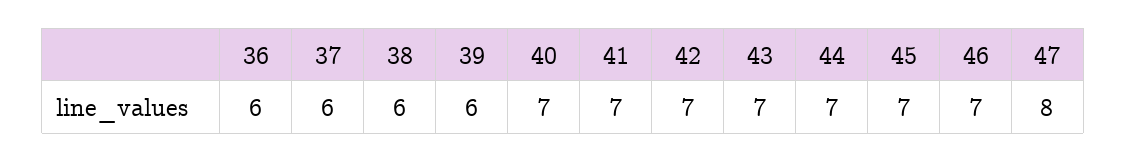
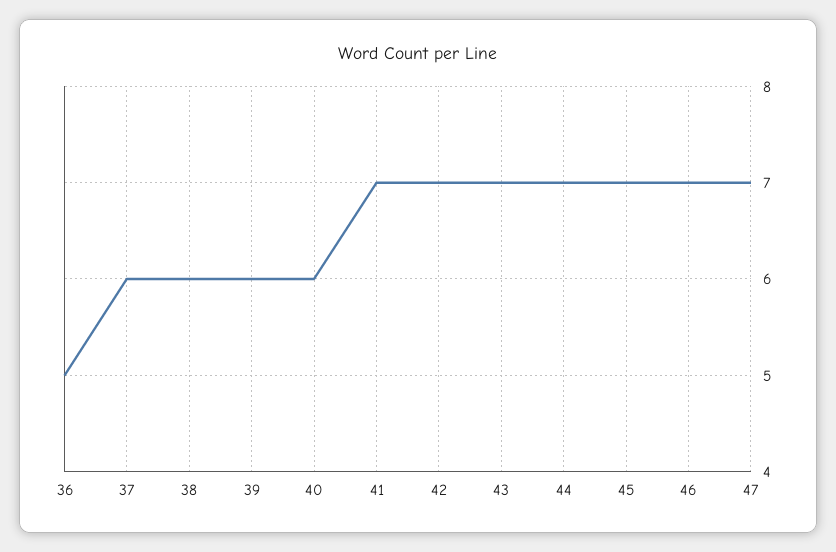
36: 6 -> 5
40: 7 -> 6
47: 8 -> 7

